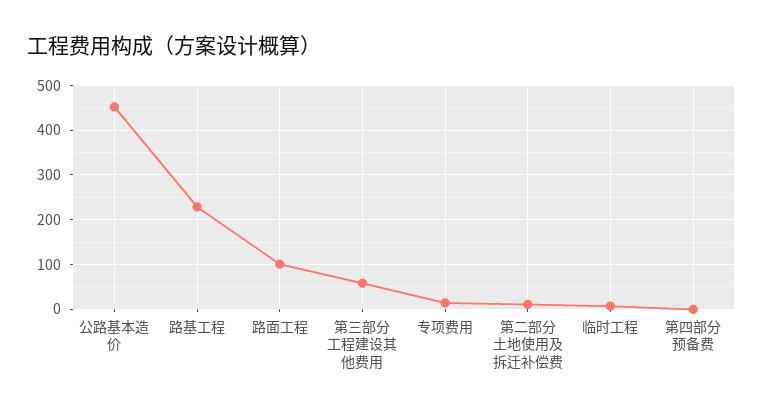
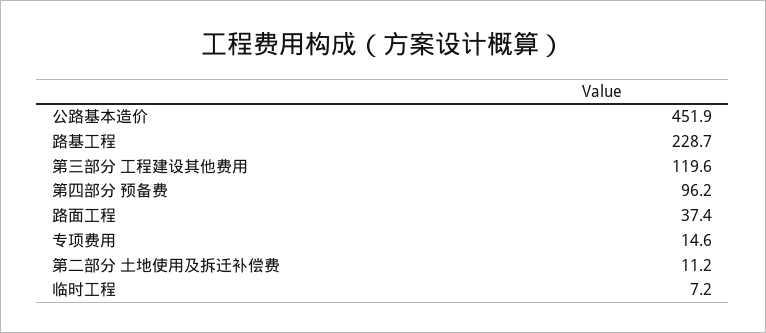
路面工程: 100 -> 37.4
第三部分 工程建设其他费用: 60 -> 119.6
第四部分 预备费: 0 -> 96.2

